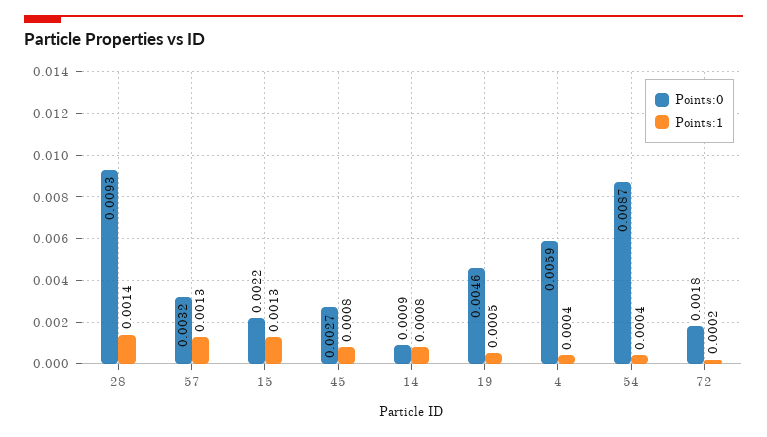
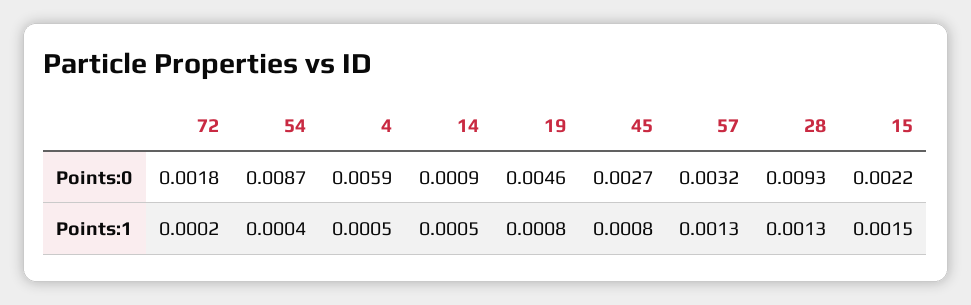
Points:1, 28: 0.0014 -> 0.0013
Points:1, 15: 0.0013 -> 0.0015
Points:1, 14: 0.0008 -> 0.0005
Points:1, 19: 0.0005 -> 0.0008
Points:1, 4: 0.0004 -> 0.0005

